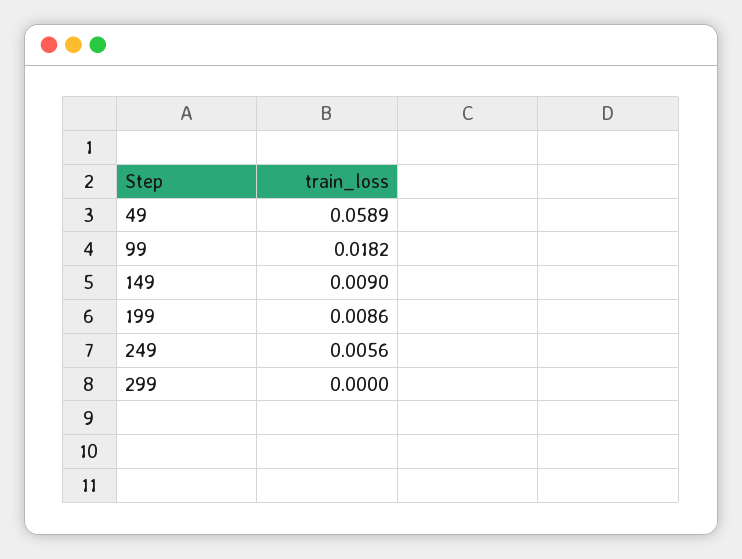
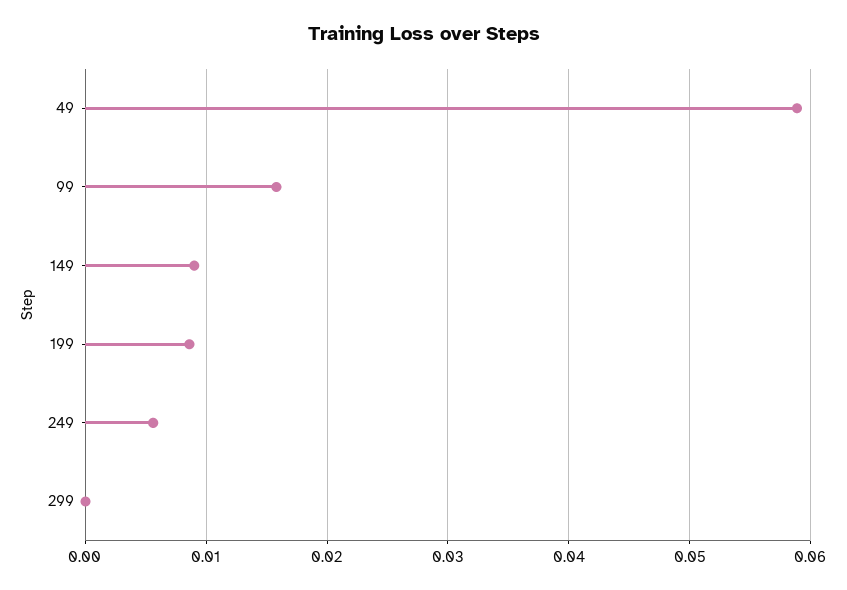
99: 0.0182 -> 0.016

